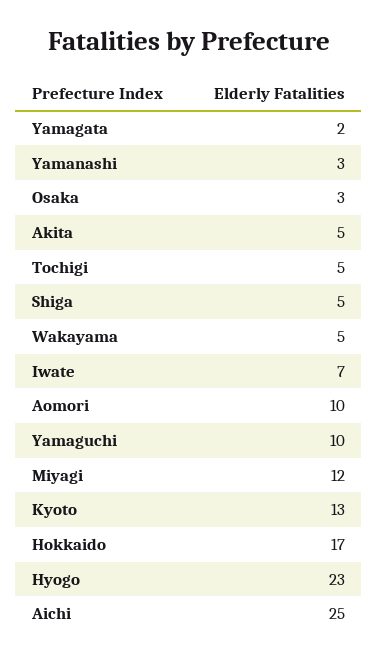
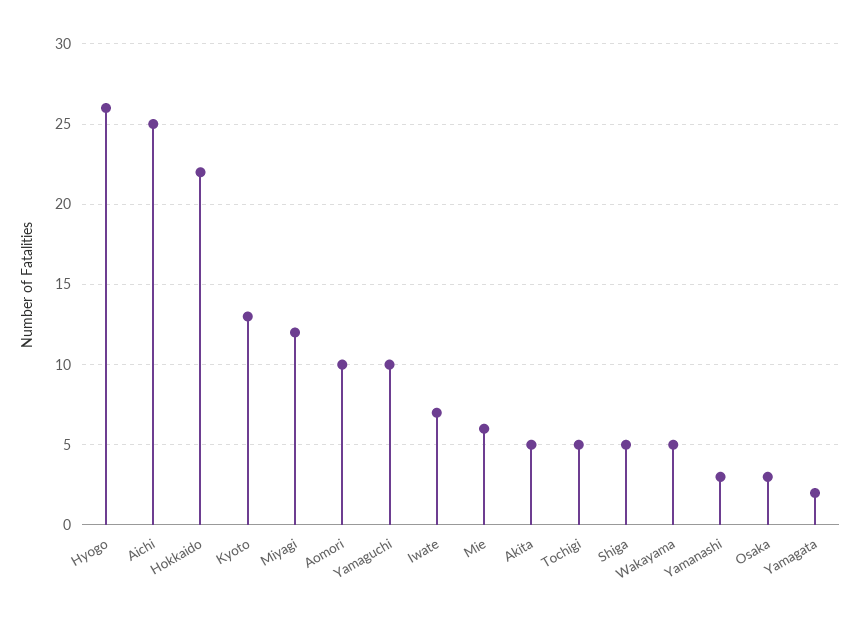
Hokkaido: 17 -> 22
Hyogo: 23 -> 26
Mie: none -> 6

